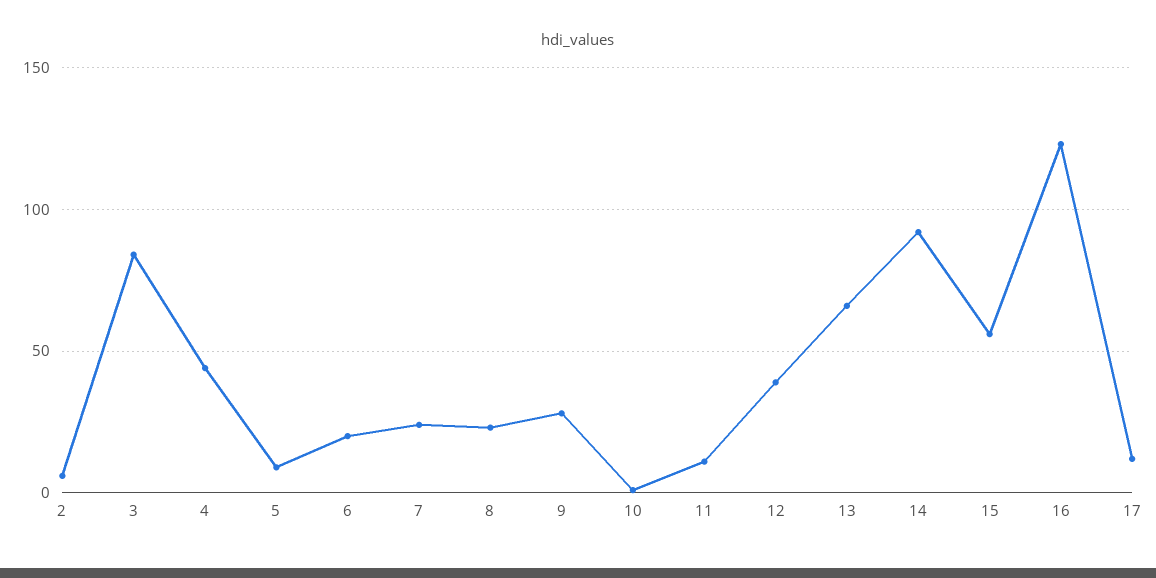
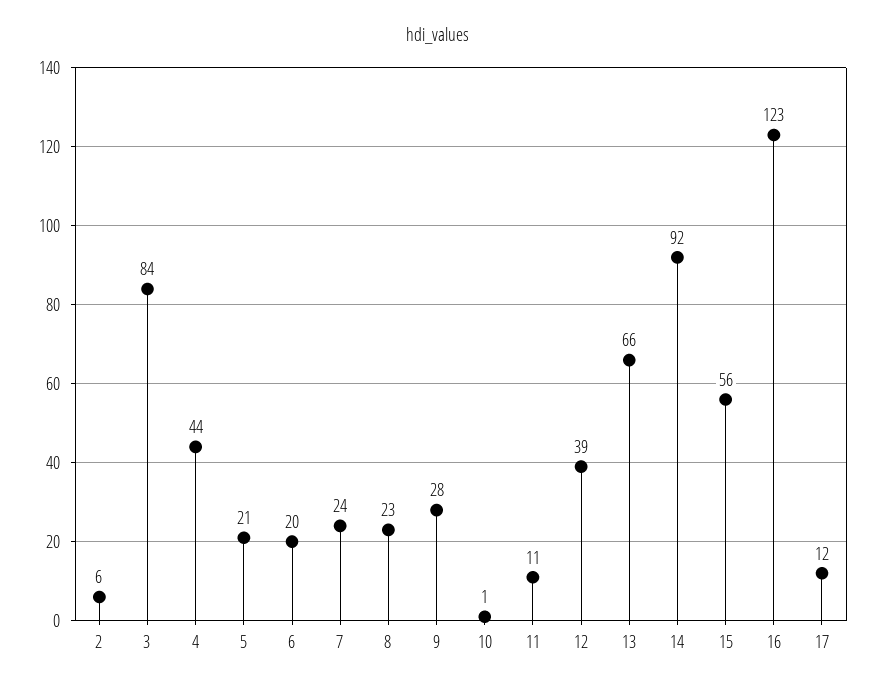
5: 10 -> 21

